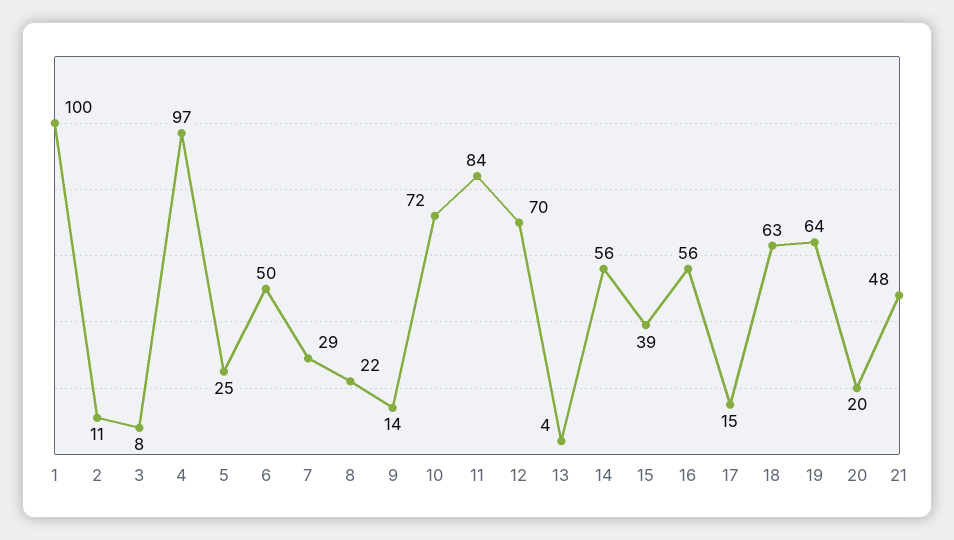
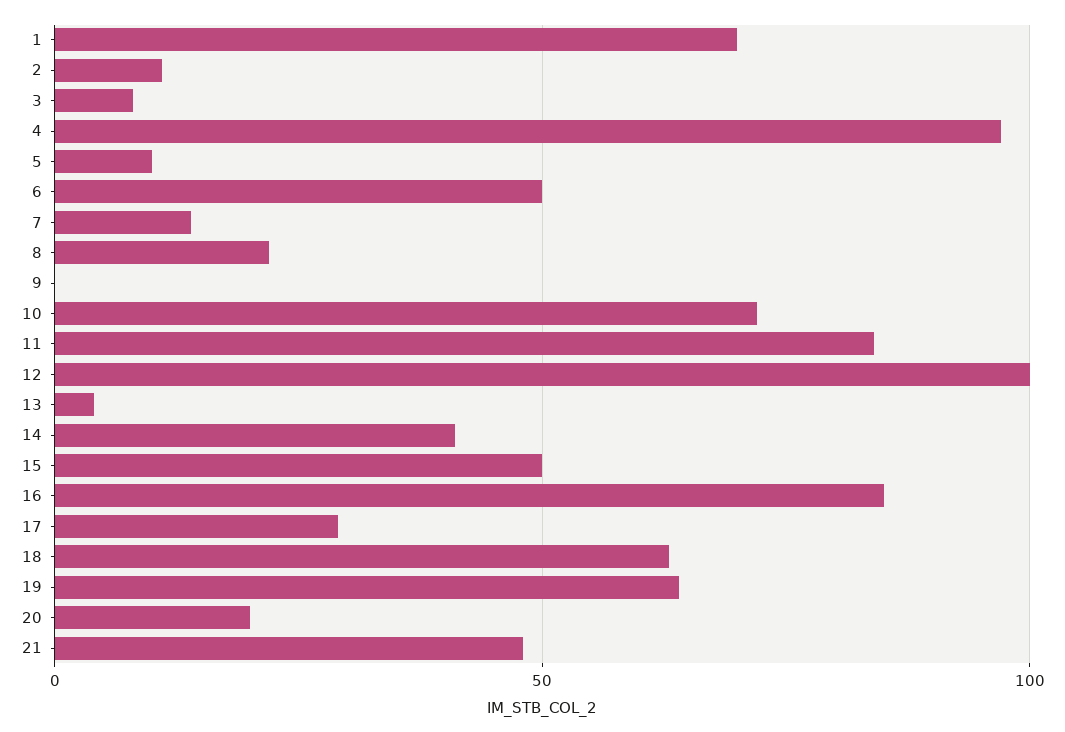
1: 100 -> 70
5: 25 -> 10
7: 29 -> 15
9: 14 -> 0
12: 70 -> 100
14: 56 -> 40
15: 39 -> 50
16: 56 -> 85
17: 15 -> 30

